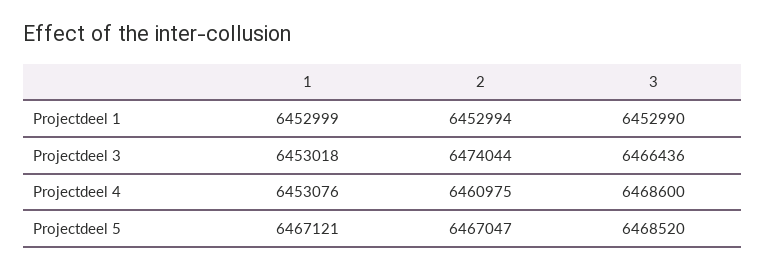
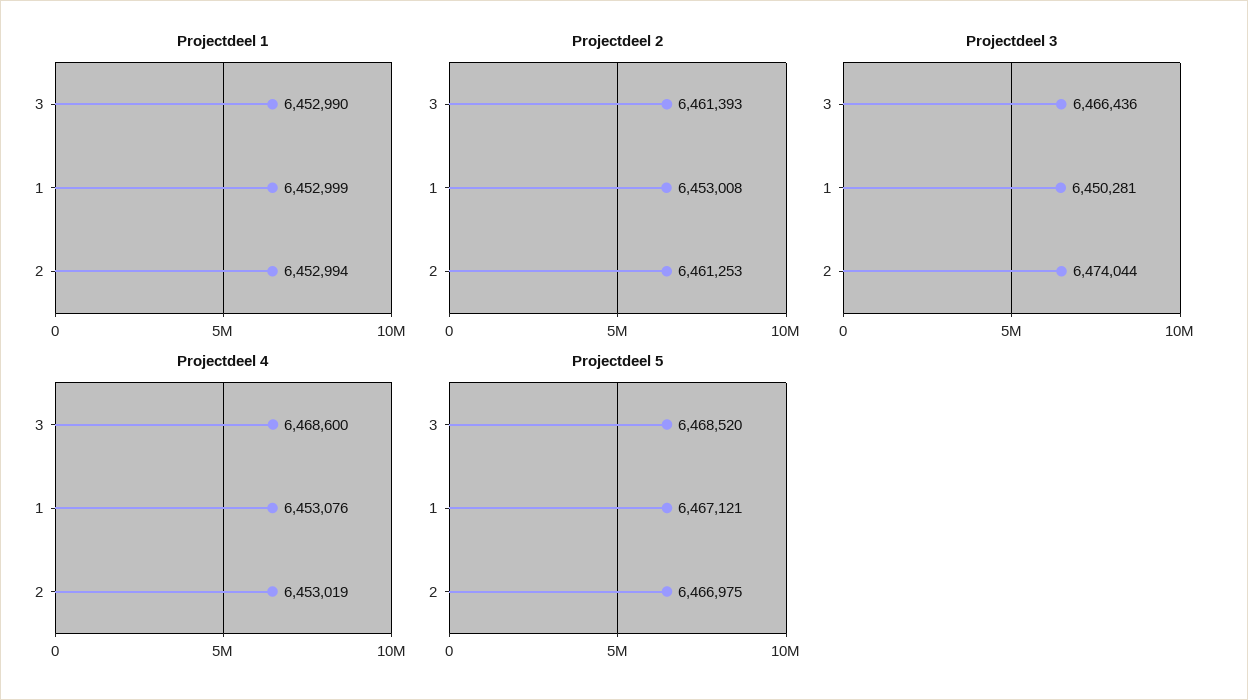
Projectdeel 3, 1: 6453018 -> 6450281
Projectdeel 4, 2: 6460975 -> 6453019
Projectdeel 5, 2: 6467047 -> 6466975
Projectdeel 2, 3: none -> 6461393
Projectdeel 2, 1: none -> 6453008
Projectdeel 2, 2: none -> 6461253

